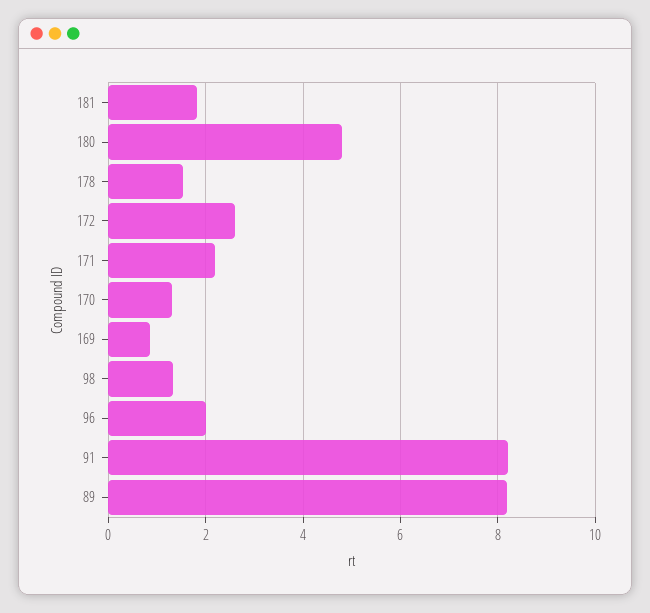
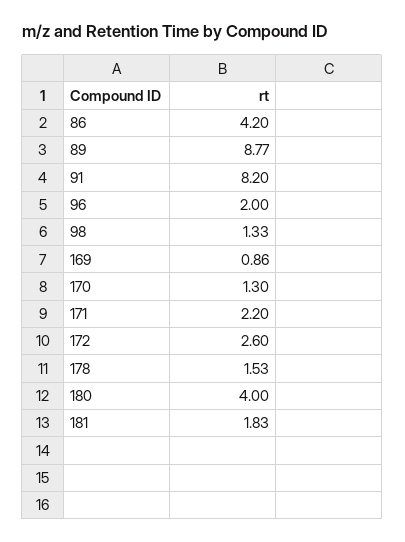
180: 4.8 -> 4
89: 8.2 -> 8.77
86: none -> 4.2

